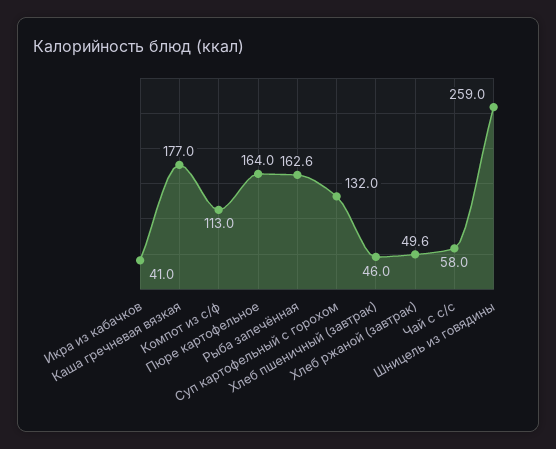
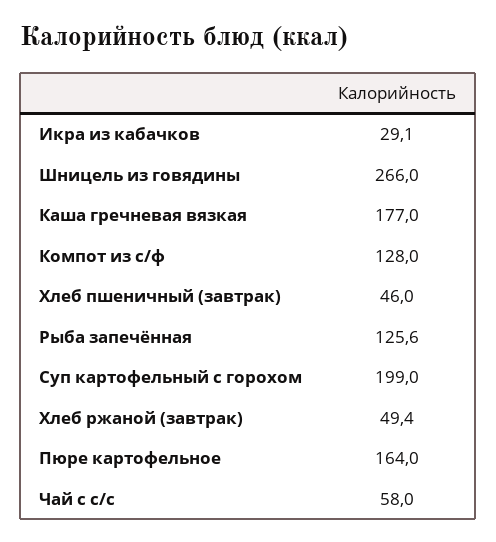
Икра из кабачков: 41 -> 29.1
Компот из с/ф: 113 -> 128
Рыба запечённая: 162.6 -> 125.6
Суп картофельный с горохом: 132 -> 199
Хлеб ржаной (завтрак): 49.6 -> 49.4
Шницель из говядины: 259 -> 266

